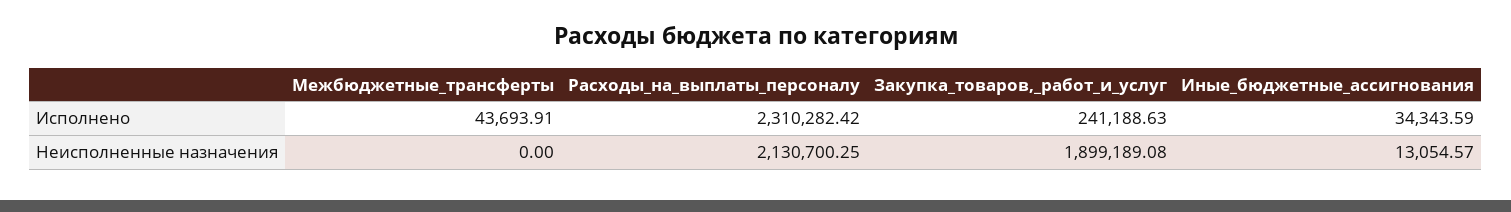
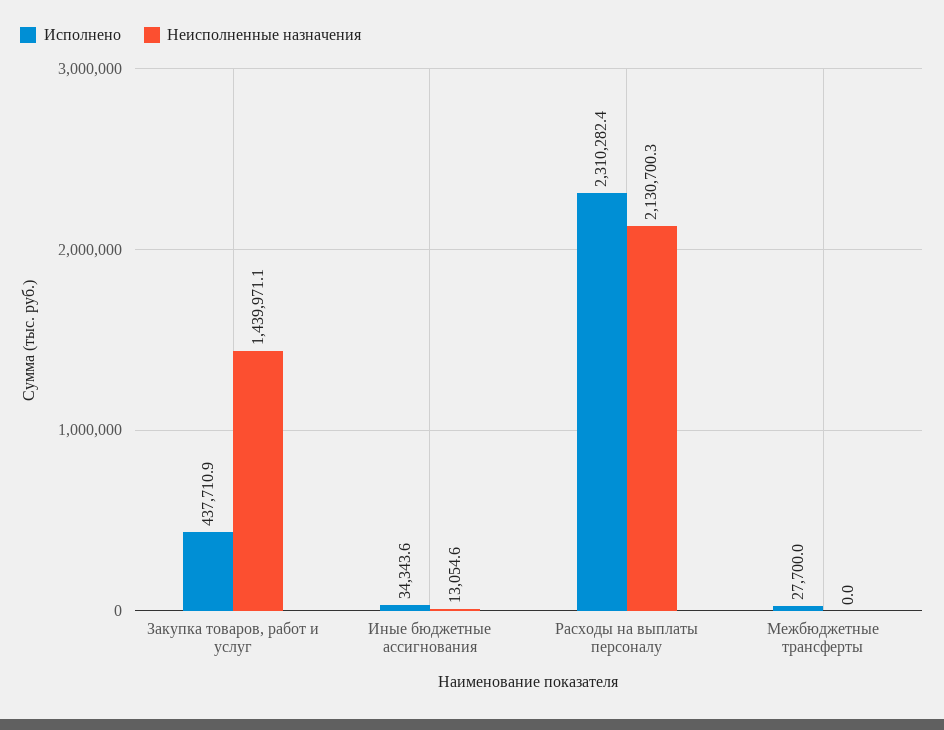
Исполнено, Межбюджетные_трансферты: 43693.91 -> 27700
Исполнено, Закупка_товаров,_работ_и_услуг: 241188.63 -> 437710.9
Неисполненные назначения, Закупка_товаров,_работ_и_услуг: 1899189.08 -> 1439971.1

